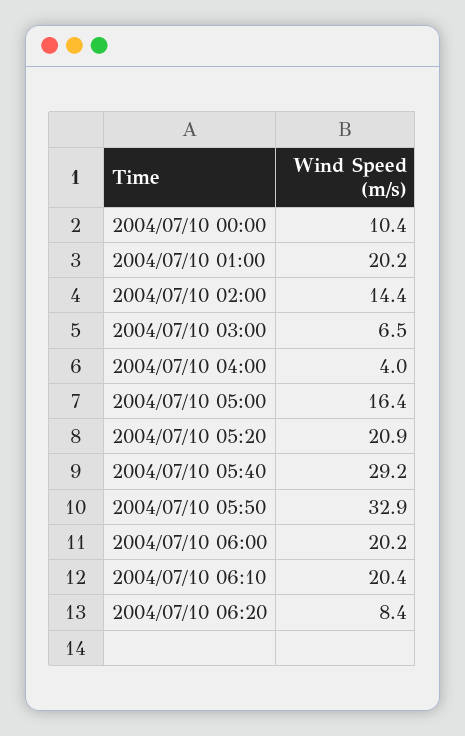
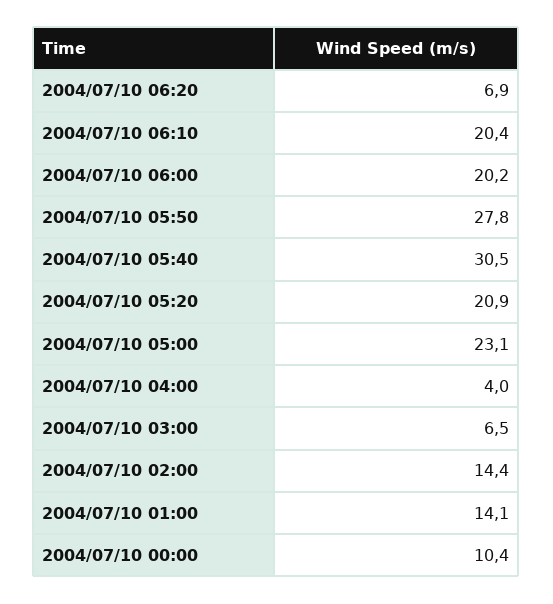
2004/07/10 01:00: 20.2 -> 14.1
2004/07/10 05:00: 16.4 -> 23.1
2004/07/10 05:40: 29.2 -> 30.5
2004/07/10 05:50: 32.9 -> 27.8
2004/07/10 06:20: 8.4 -> 6.9

